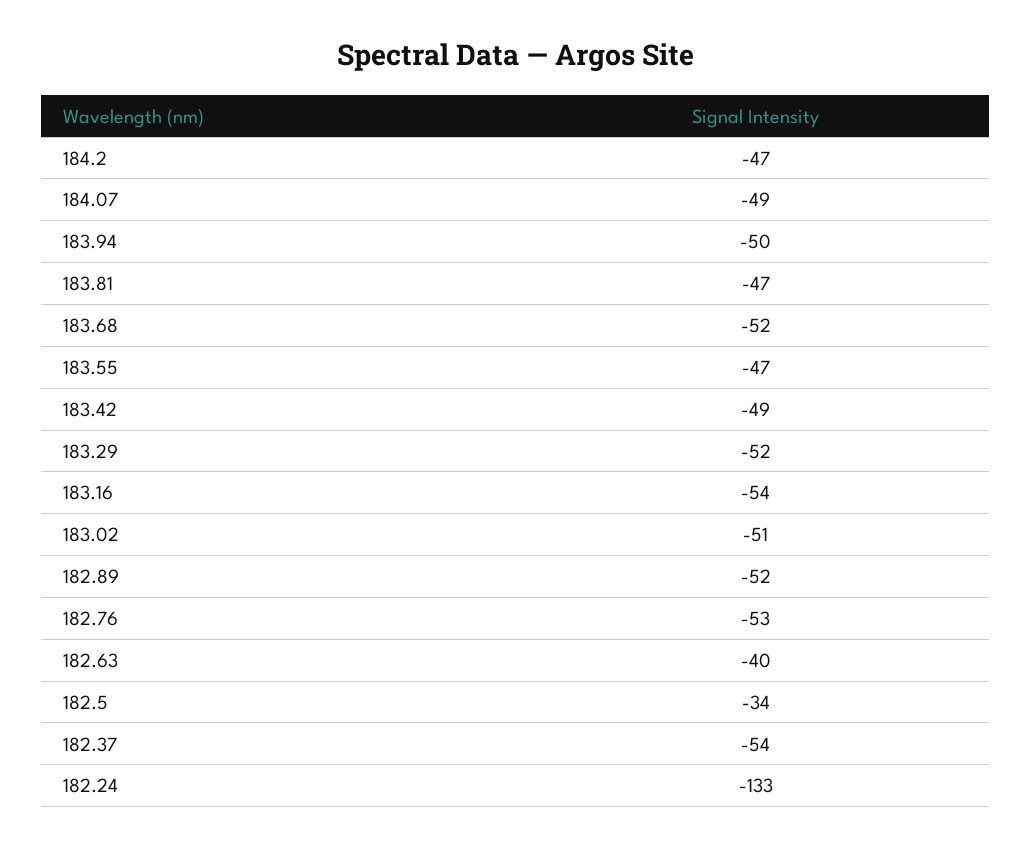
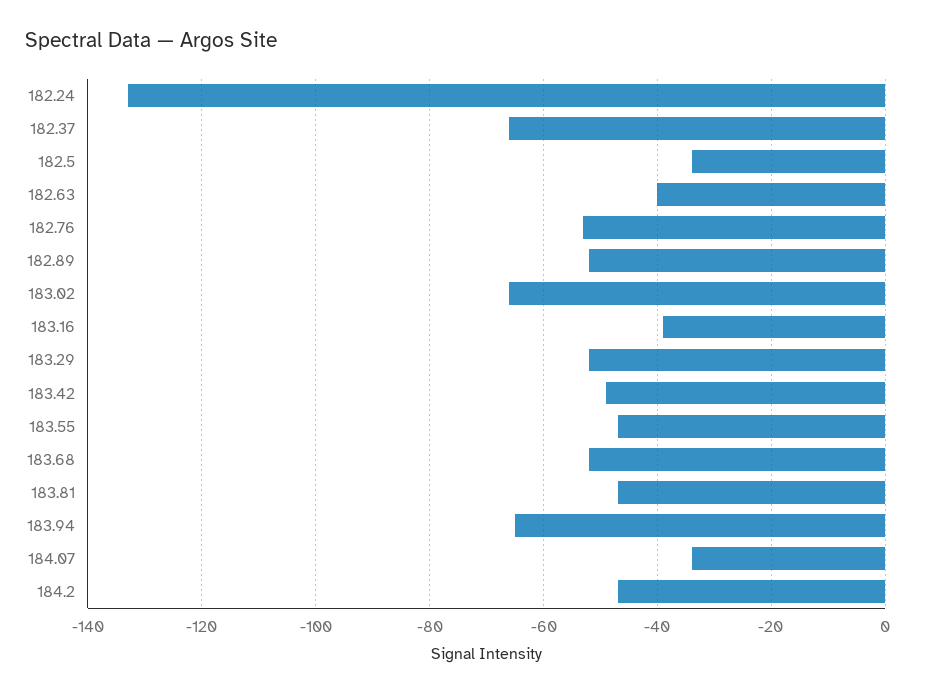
184.07: -49 -> -35
183.94: -50 -> -65
183.16: -54 -> -40
183.02: -51 -> -65
182.37: -54 -> -65

